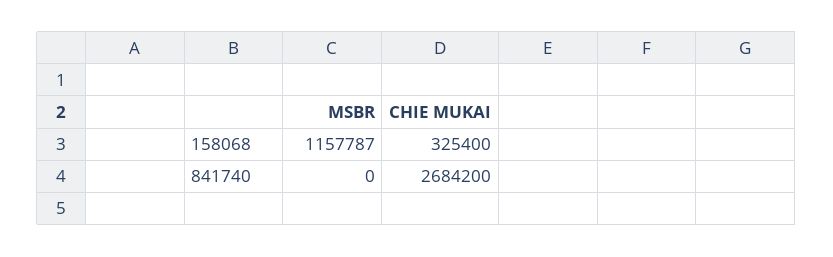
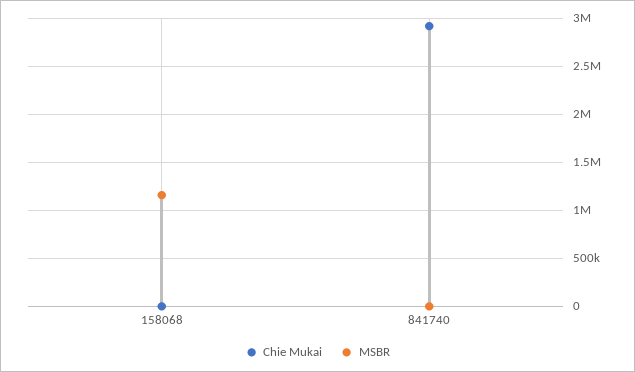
CHIE MUKAI, 158068: 325400 -> 0
CHIE MUKAI, 841740: 2684200 -> 2900000

